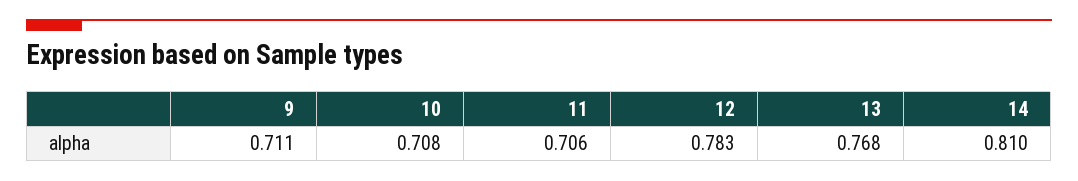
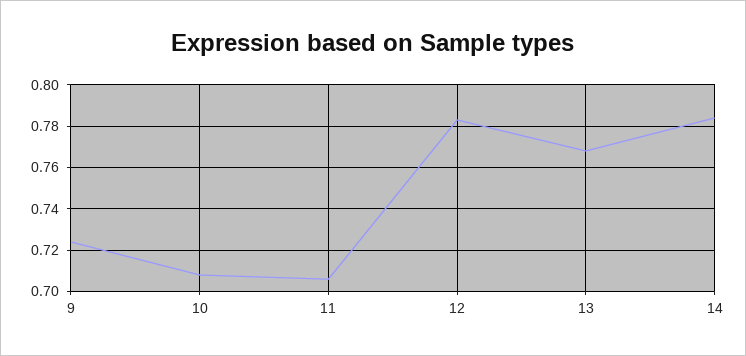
9: 0.711 -> 0.725
14: 0.81 -> 0.785

